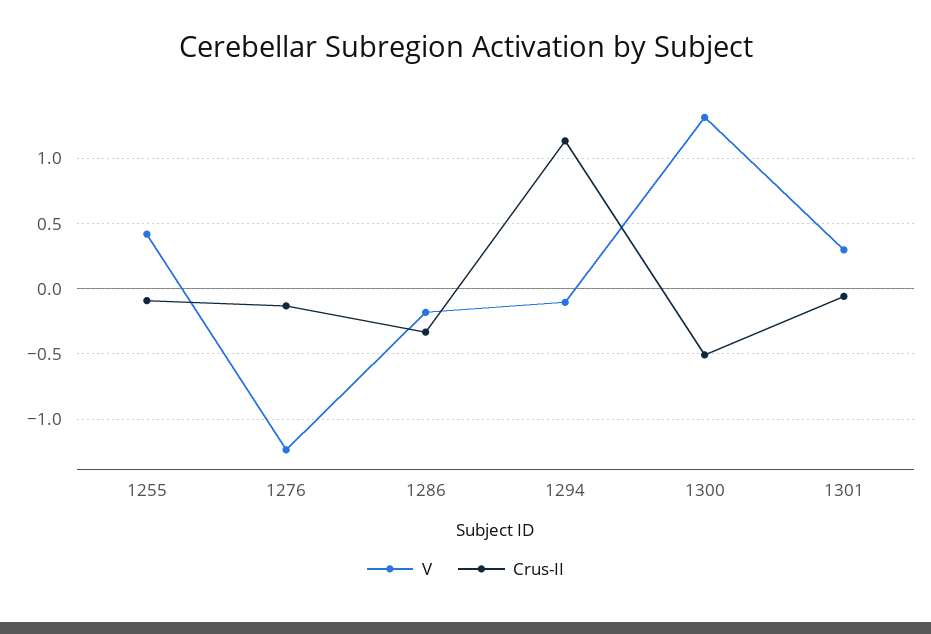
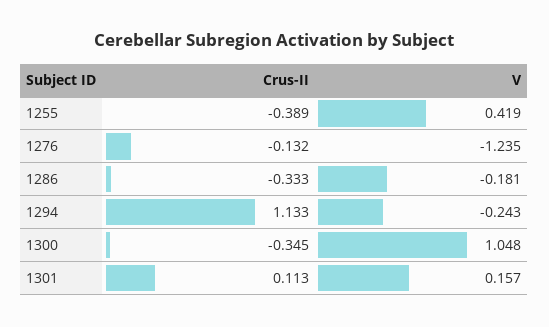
Crus-II, 1255: -0.1 -> -0.389
V, 1294: -0.1 -> -0.243
V, 1300: 1.3 -> 1.048
Crus-II, 1300: -0.5 -> -0.345
V, 1301: 0.3 -> 0.157
Crus-II, 1301: -0.05 -> 0.113

